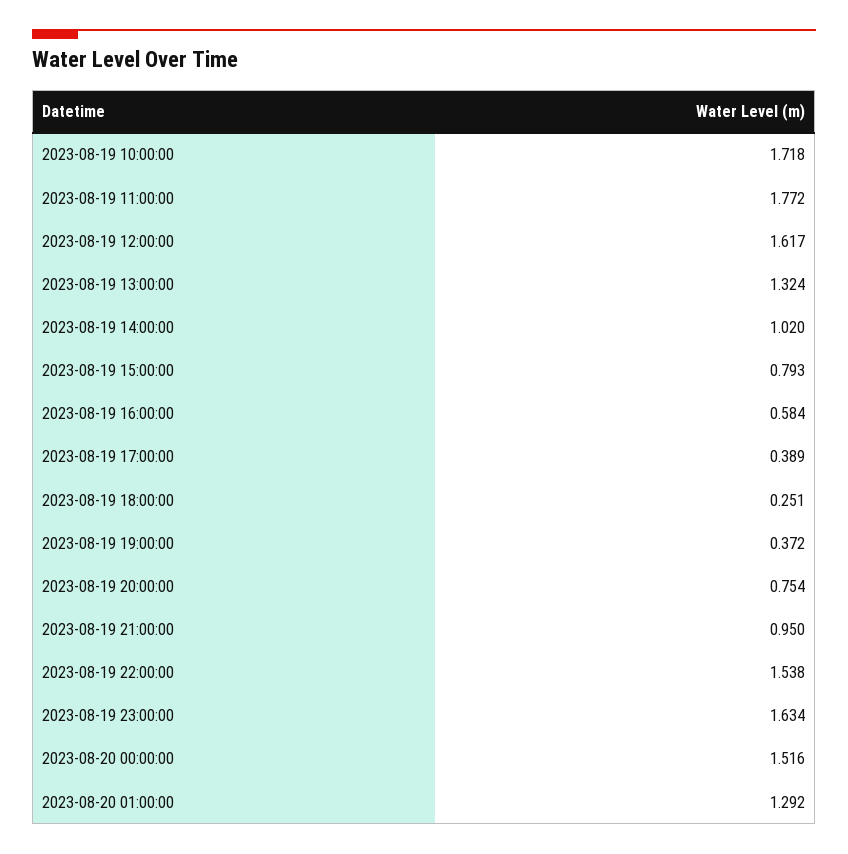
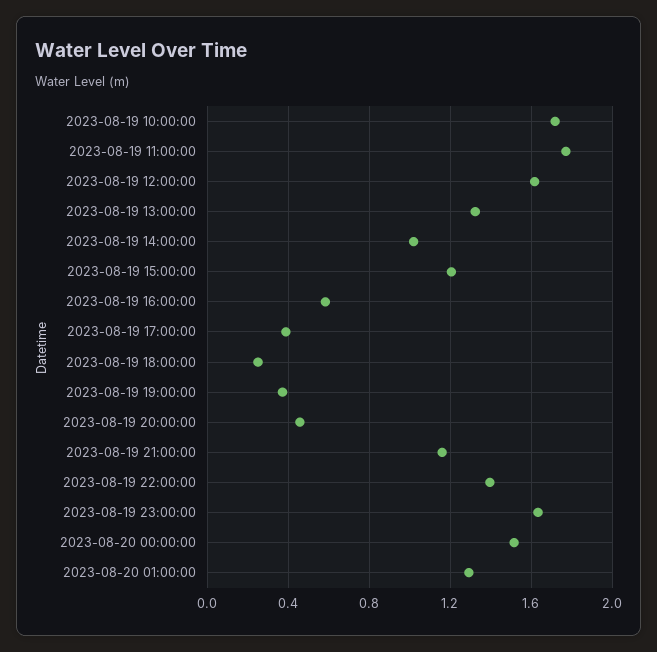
2023-08-19 15:00:00: 0.793 -> 1.2
2023-08-19 20:00:00: 0.754 -> 0.45
2023-08-19 21:00:00: 0.95 -> 1.15
2023-08-19 22:00:00: 1.538 -> 1.4

